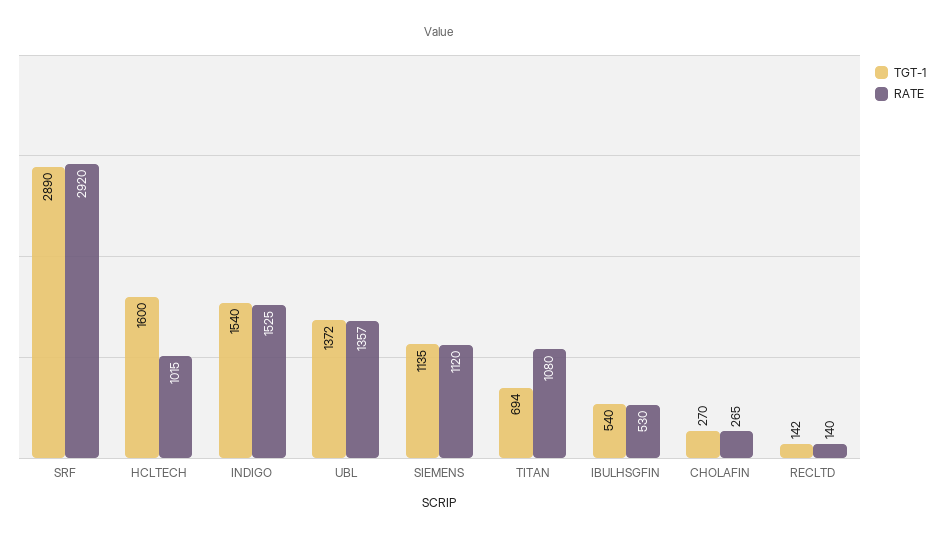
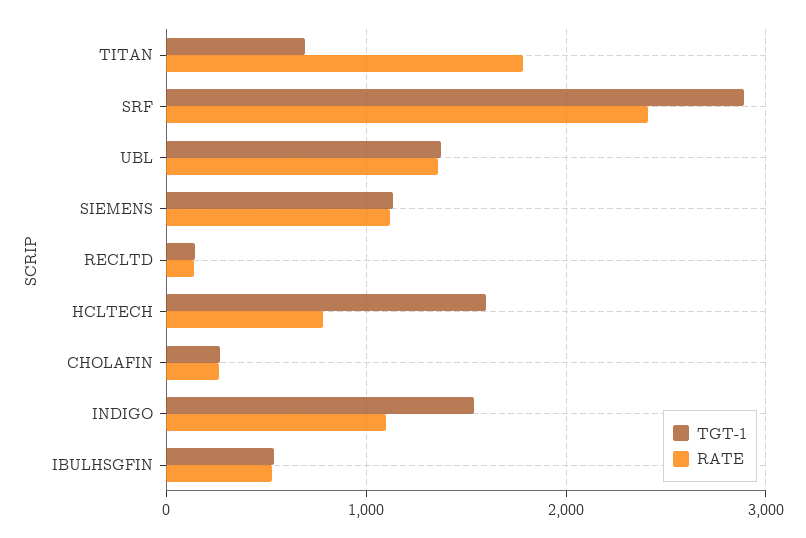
RATE, SRF: 2920 -> 2400
RATE, HCLTECH: 1015 -> 800
RATE, INDIGO: 1525 -> 1100
RATE, TITAN: 1080 -> 1800

